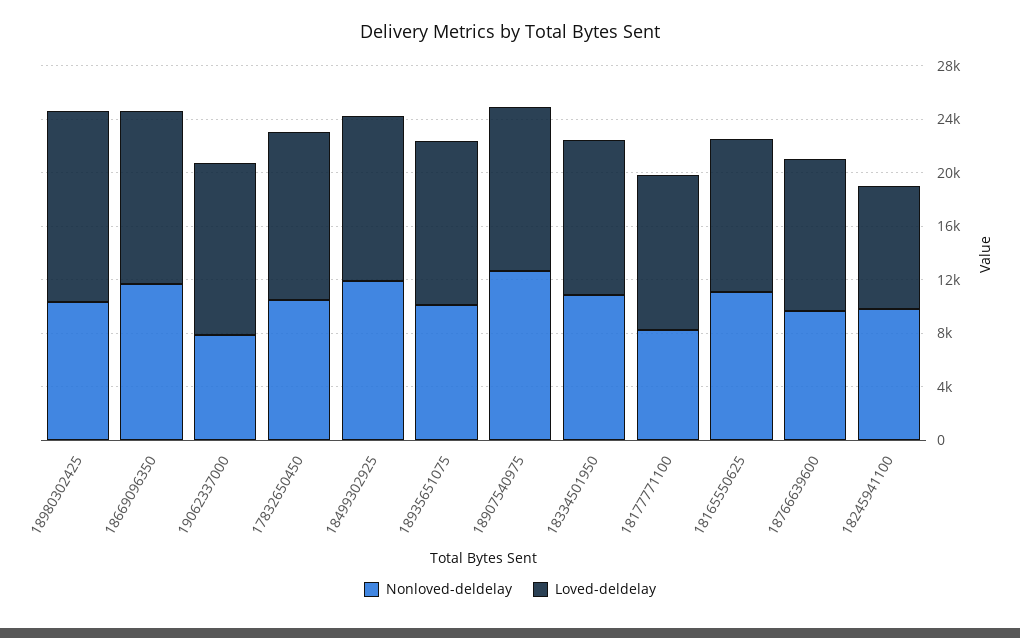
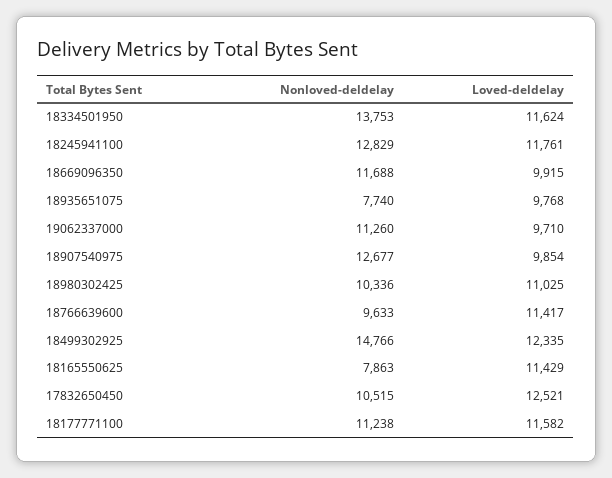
Loved-deldelay, 18980302425: 14000 -> 11025
Loved-deldelay, 18669096350: 13000 -> 9915
Nonloved-deldelay, 19062337000: 8000 -> 11260
Loved-deldelay, 19062337000: 13000 -> 9710
Nonloved-deldelay, 18499302925: 12000 -> 14766
Nonloved-deldelay, 18935651075: 10000 -> 7740
Loved-deldelay, 18935651075: 12000 -> 9768
Loved-deldelay, 18907540975: 12000 -> 9854
Nonloved-deldelay, 18334501950: 11000 -> 13753
Nonloved-deldelay, 18177771100: 8000 -> 11238
Nonloved-deldelay, 18165550625: 11000 -> 7863
Nonloved-deldelay, 18245941100: 10000 -> 12829
Loved-deldelay, 18245941100: 9000 -> 11761

